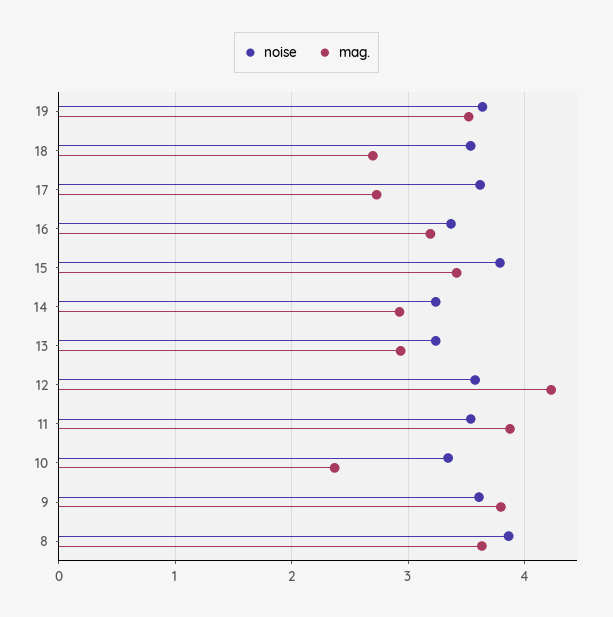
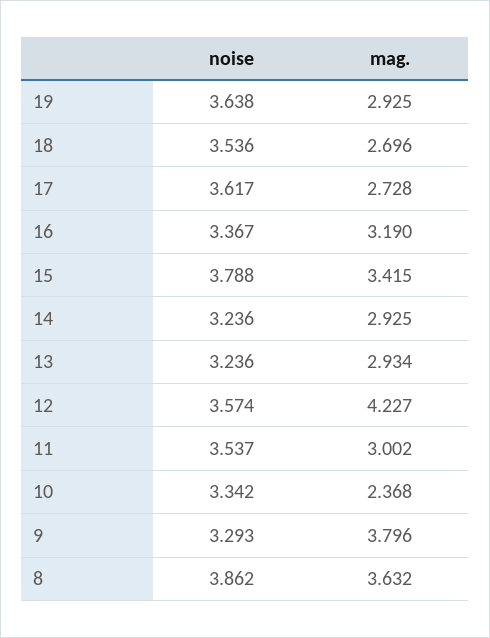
mag., 19: 3.5 -> 2.925
mag., 11: 3.9 -> 3.002
noise, 9: 3.6 -> 3.293

